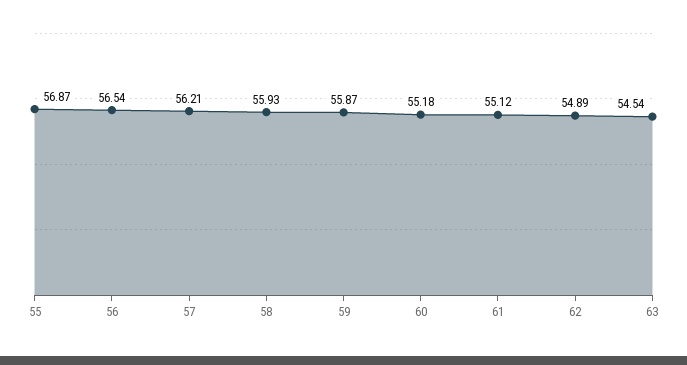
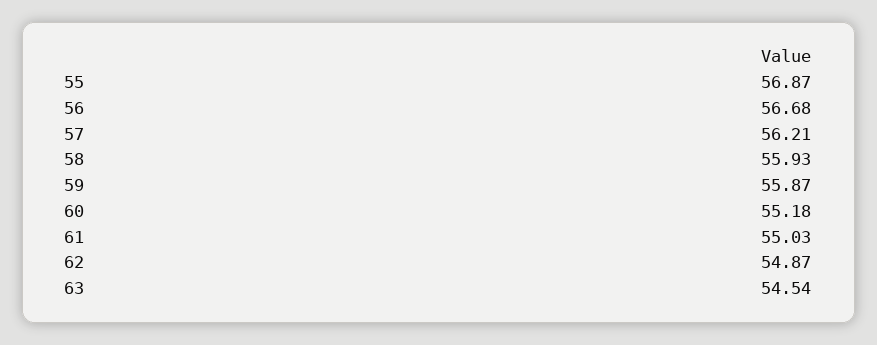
56: 56.54 -> 56.68
61: 55.12 -> 55.03
62: 54.89 -> 54.87

